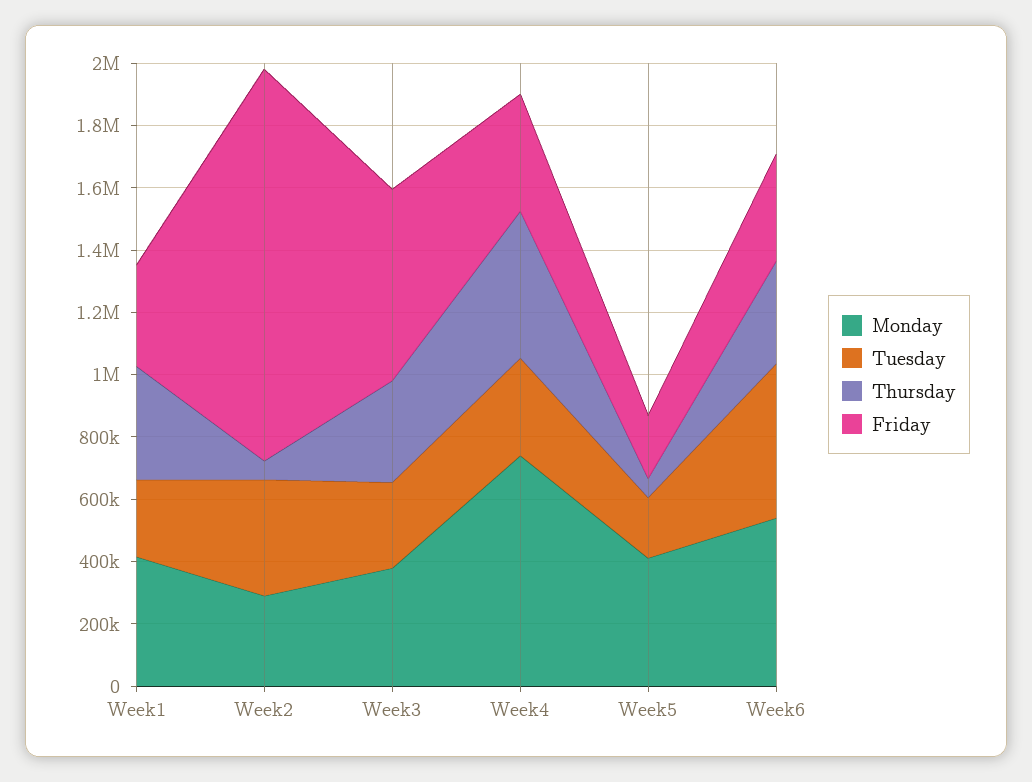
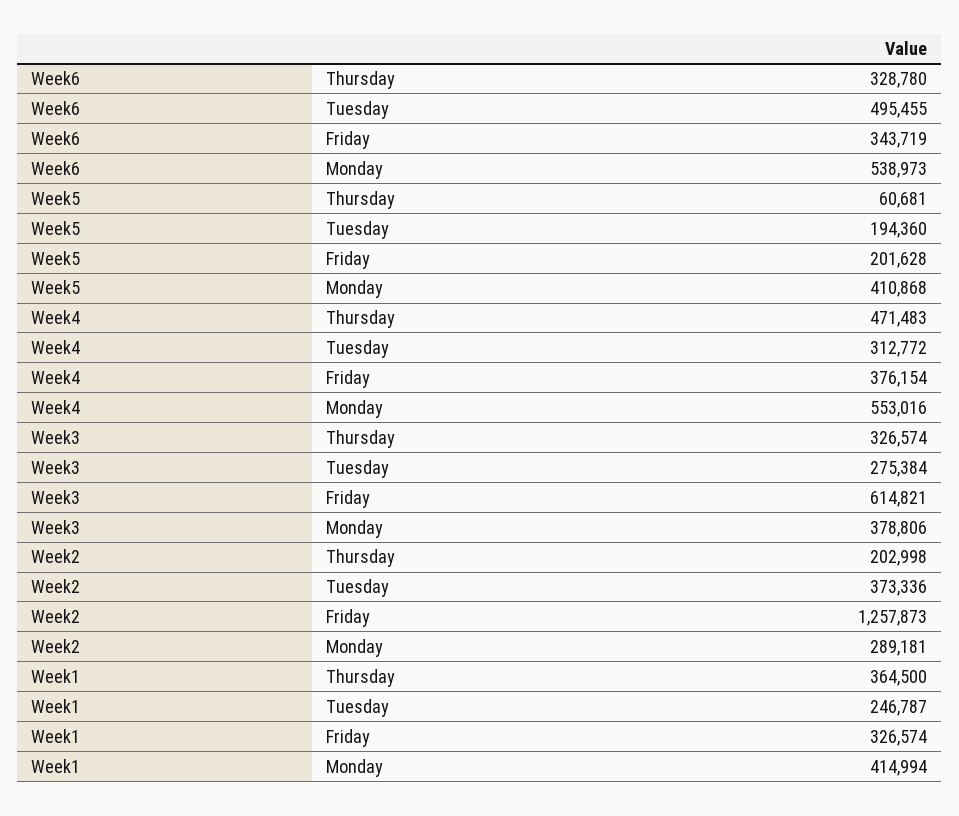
Thursday, Week2: 50000 -> 202998
Monday, Week4: 750000 -> 553016

